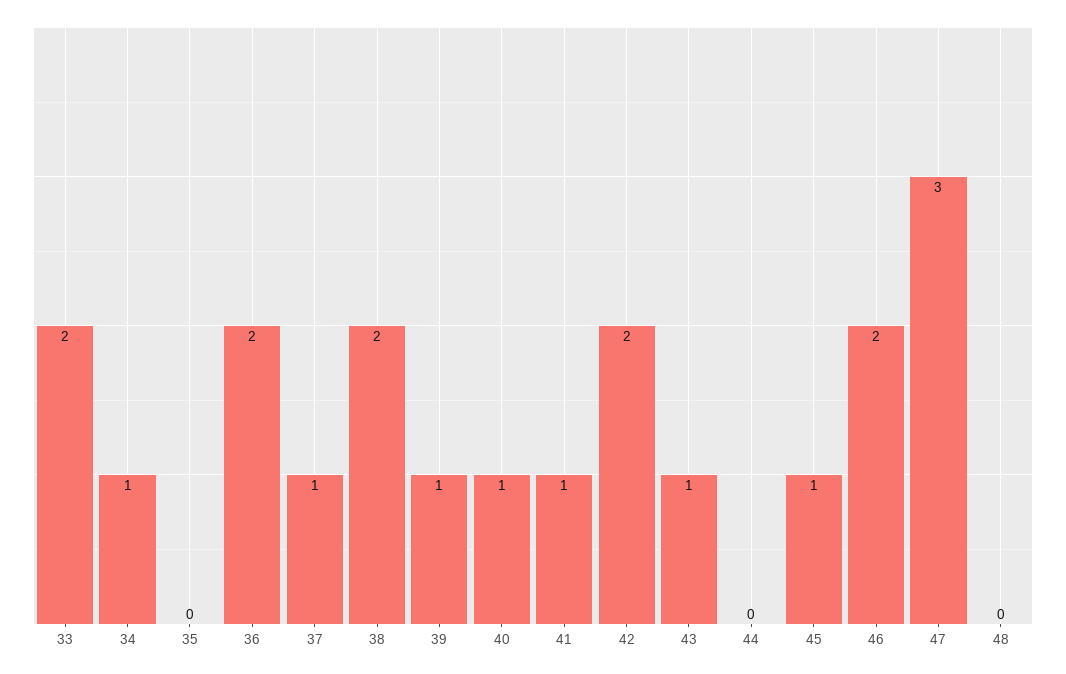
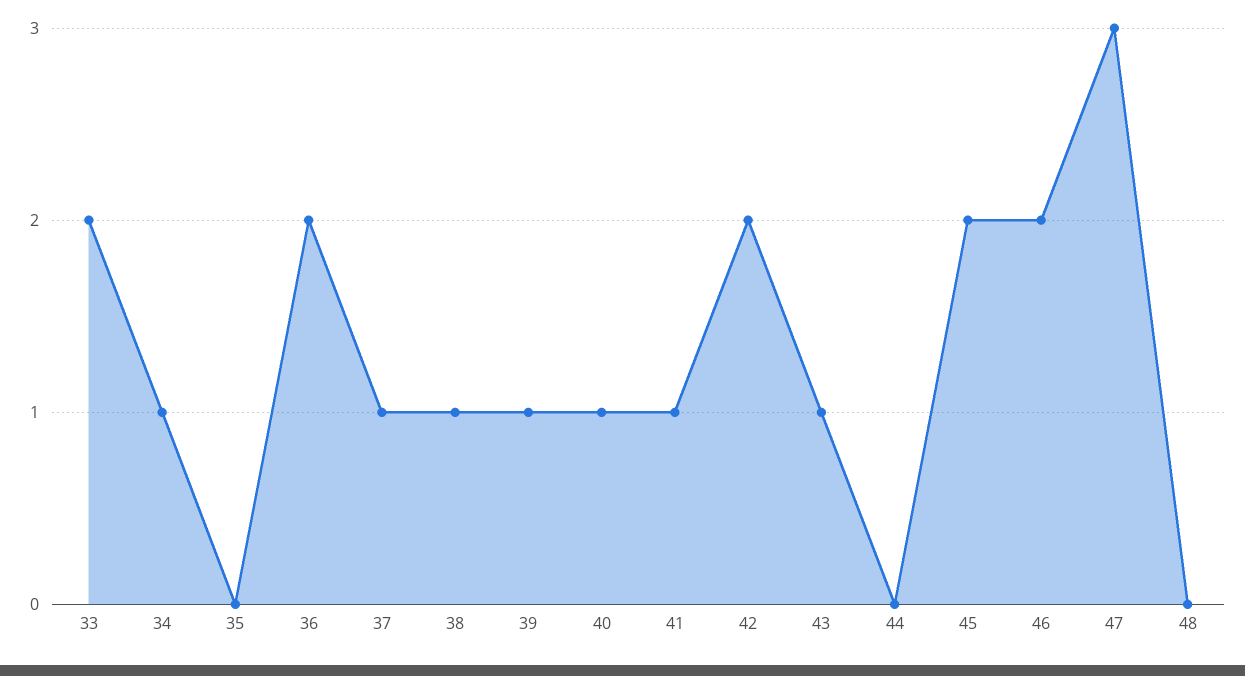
38: 2 -> 1
45: 1 -> 2

